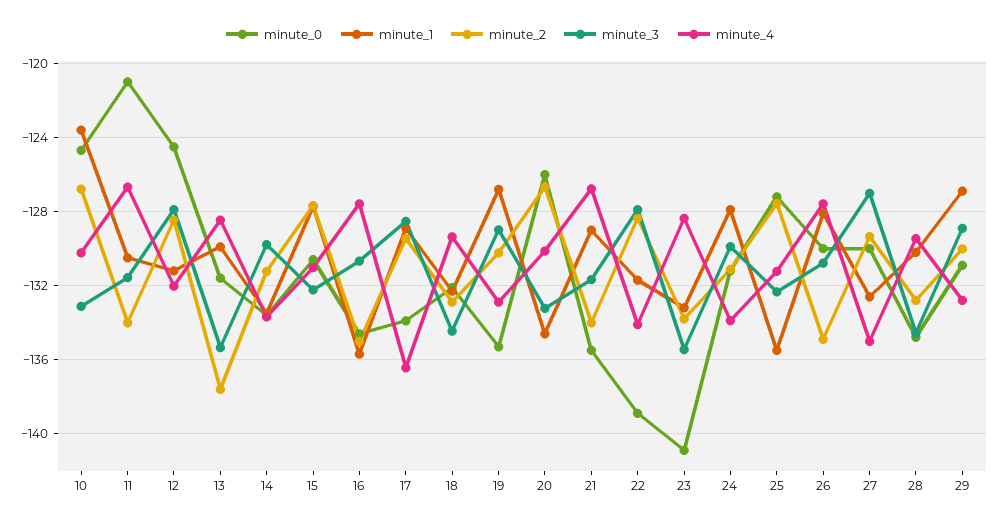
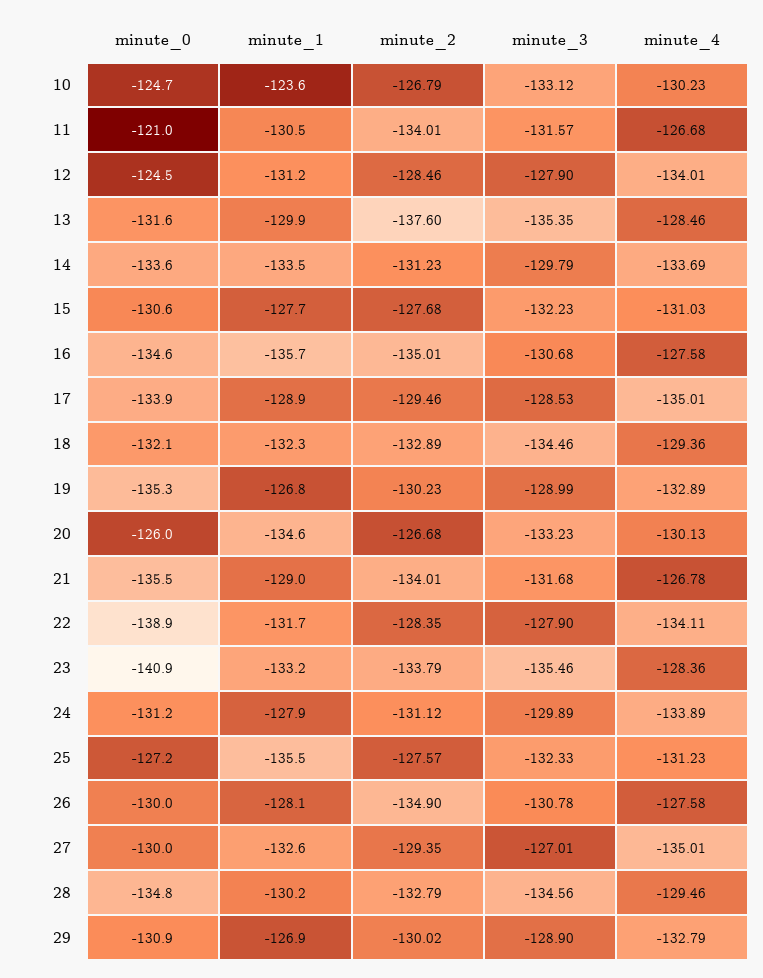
minute_4, 12: -132 -> -134.01
minute_4, 17: -136.5 -> -135.01

